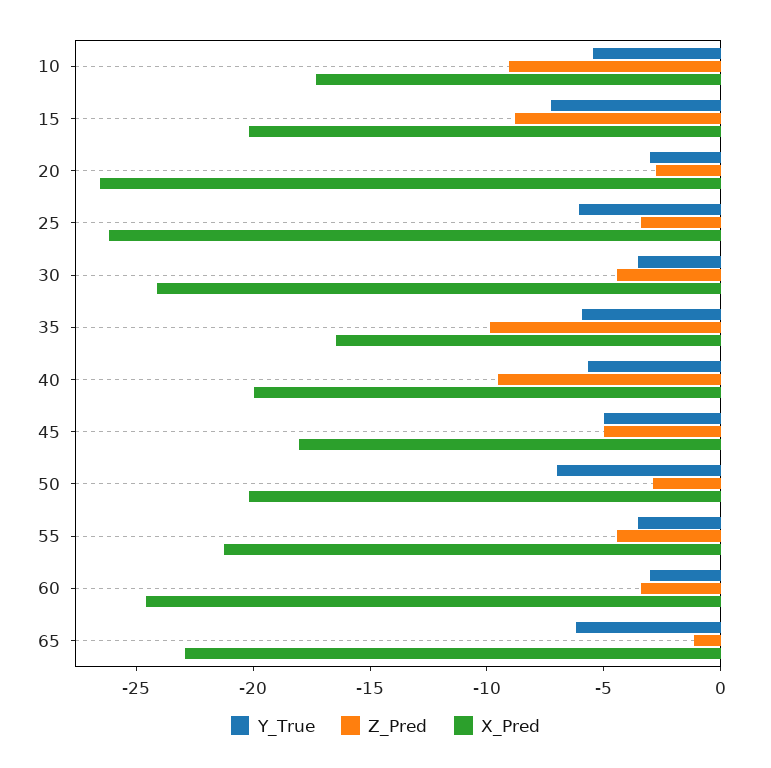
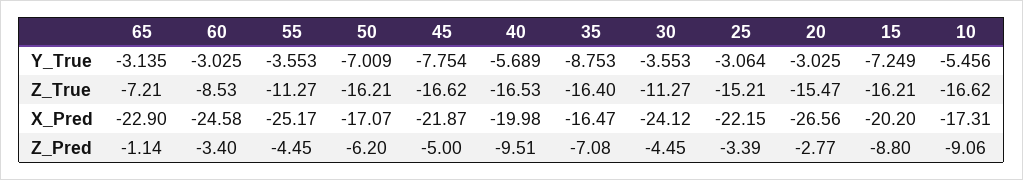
Y_True, 25: -6 -> -3.064
X_Pred, 25: -26 -> -22.15
Y_True, 35: -6 -> -8.753
Z_Pred, 35: -10 -> -7.08
Y_True, 45: -5 -> -7.754
X_Pred, 45: -18 -> -21.87
Z_Pred, 50: -3 -> -6.2
X_Pred, 50: -20 -> -17.07
X_Pred, 55: -21 -> -25.17
Y_True, 65: -6 -> -3.135
Z_True, 65: none -> -7.21
Z_True, 60: none -> -8.53
Z_True, 55: none -> -11.27
Z_True, 50: none -> -16.21
Z_True, 45: none -> -16.62
Z_True, 40: none -> -16.53
Z_True, 35: none -> -16.4
Z_True, 30: none -> -11.27
Z_True, 25: none -> -15.21
Z_True, 20: none -> -15.47
Z_True, 15: none -> -16.21
Z_True, 10: none -> -16.62

